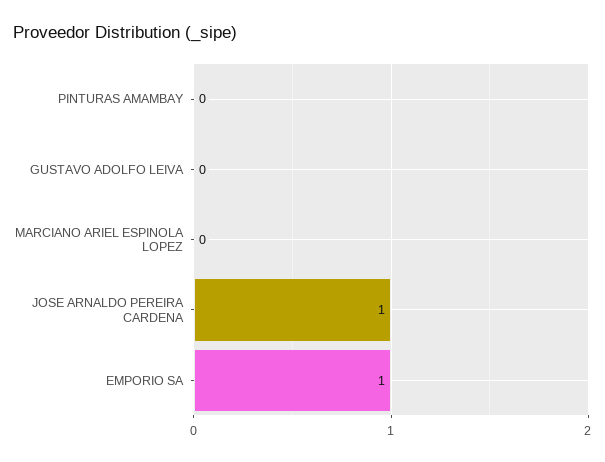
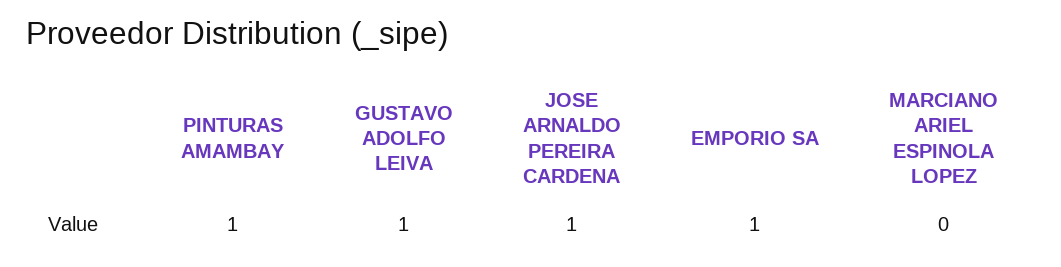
PINTURAS AMAMBAY: 0 -> 1
GUSTAVO ADOLFO LEIVA: 0 -> 1

